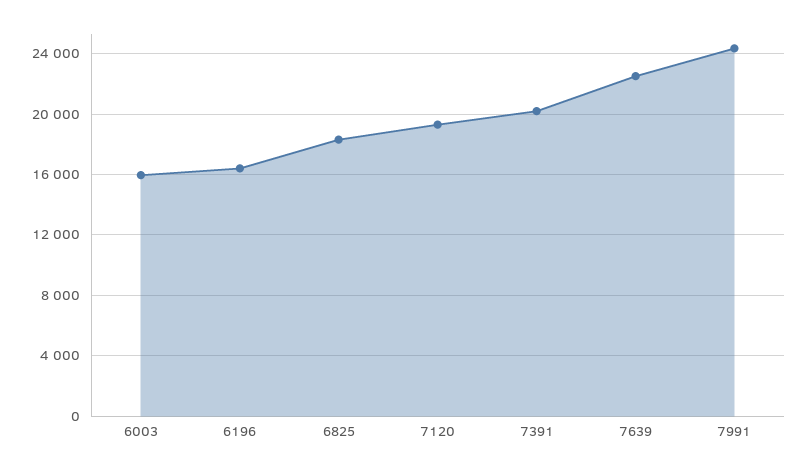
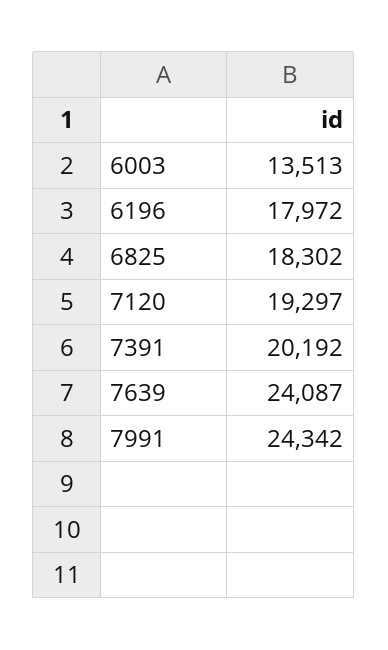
6003: 16000 -> 13513
6196: 16500 -> 17972
7639: 22500 -> 24087

